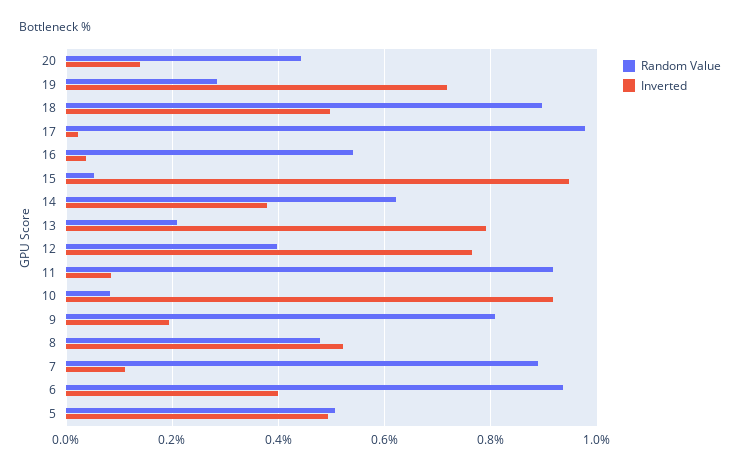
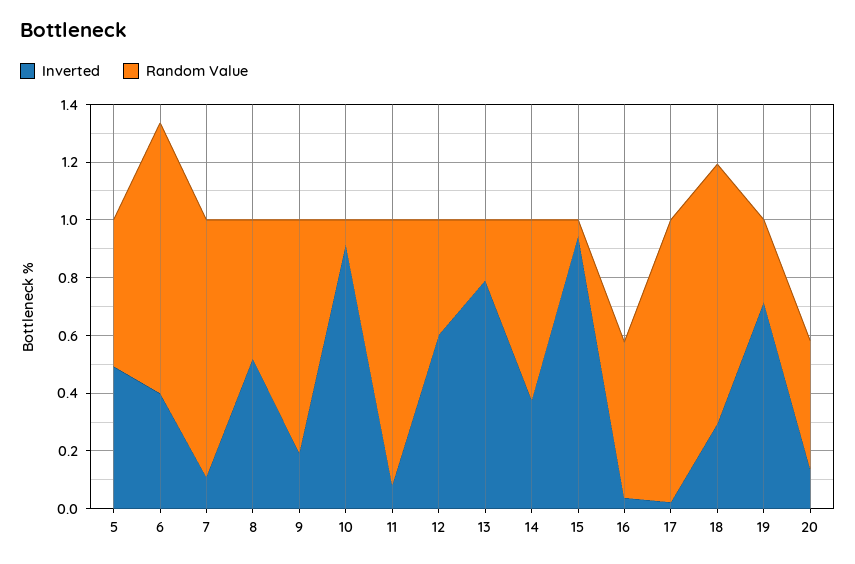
Inverted, 18: 0.5 -> 0.3
Inverted, 12: 0.76 -> 0.6

